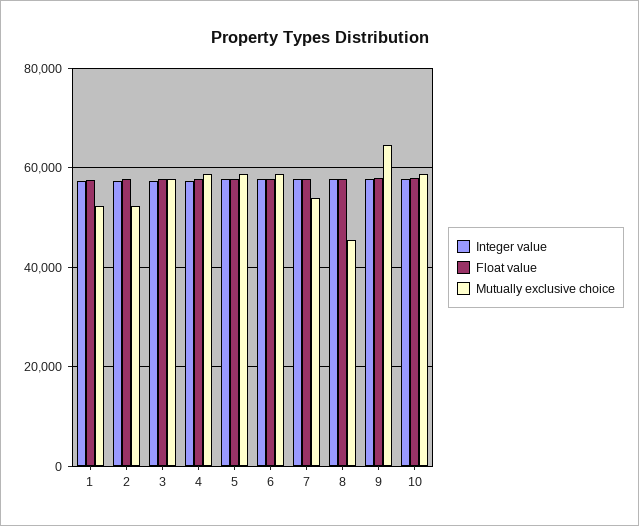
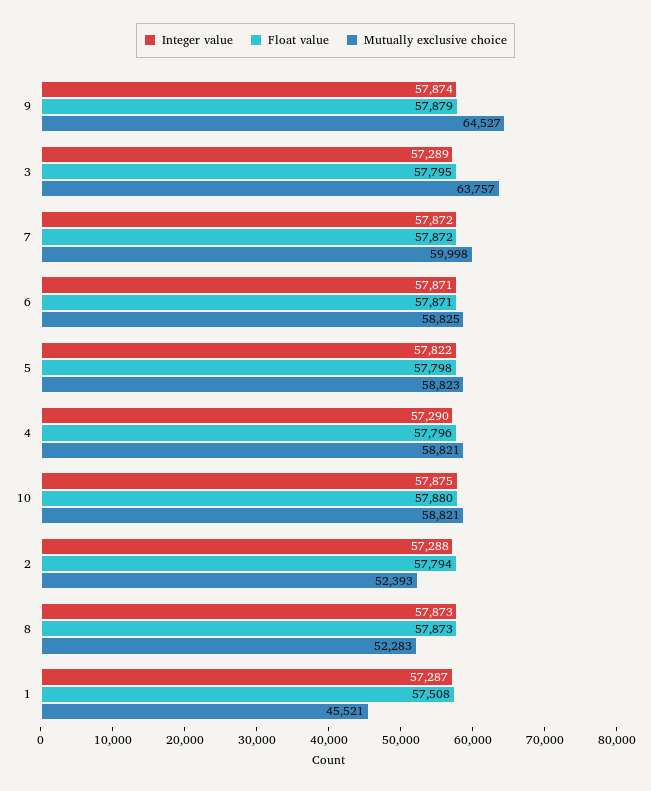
Mutually exclusive choice, 1: 52000 -> 45521
Mutually exclusive choice, 3: 58000 -> 63757
Mutually exclusive choice, 7: 54000 -> 59998
Mutually exclusive choice, 8: 46000 -> 52283

